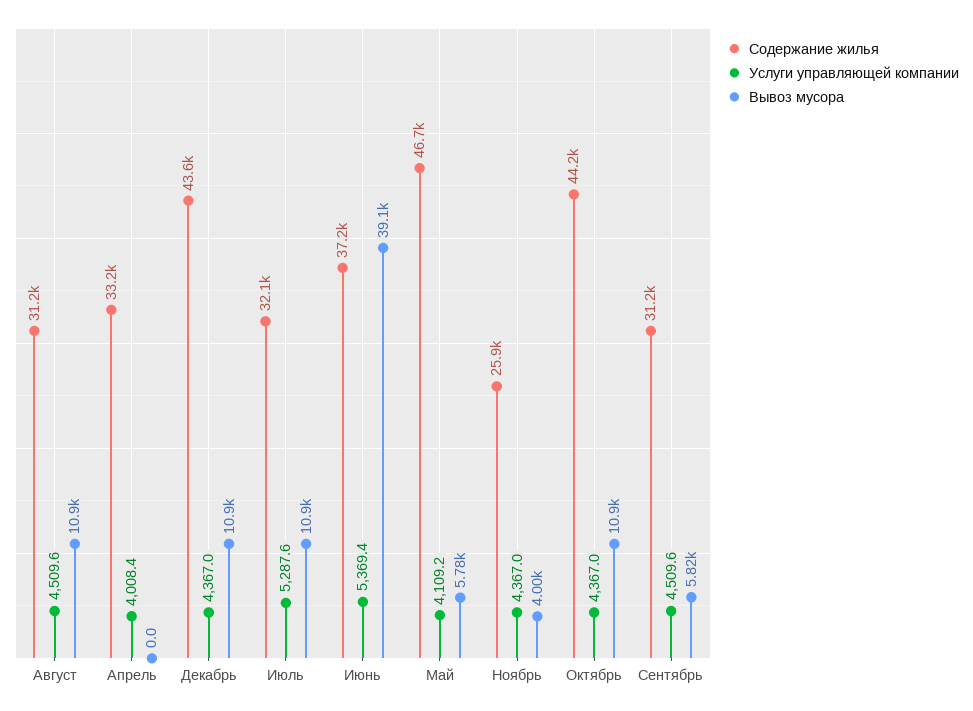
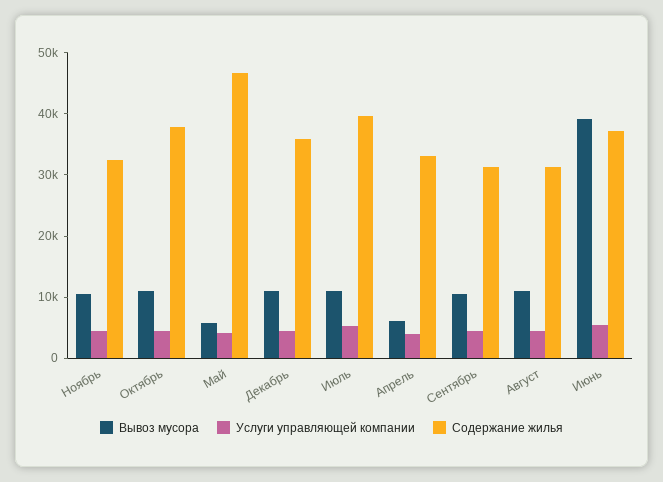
Вывоз мусора, Апрель: 0 -> 6000
Содержание жилья, Декабрь: 43600 -> 36000
Содержание жилья, Июль: 32100 -> 40000
Содержание жилья, Ноябрь: 25900 -> 32000
Вывоз мусора, Ноябрь: 4000 -> 10000
Содержание жилья, Октябрь: 44200 -> 38000
Вывоз мусора, Сентябрь: 5820 -> 10000

